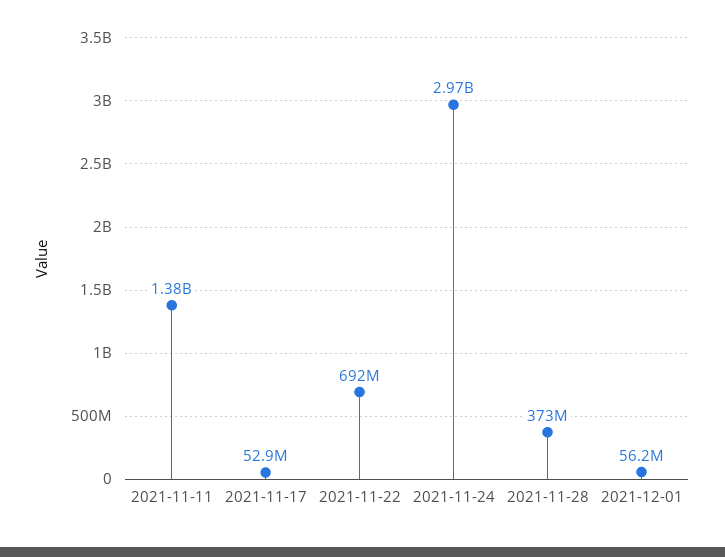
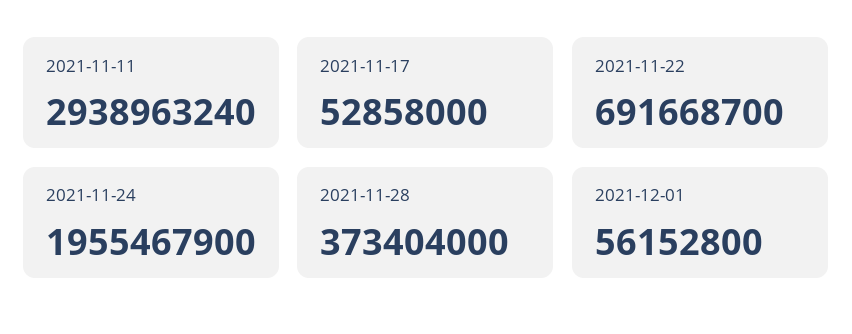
2021-11-11: 1380000000 -> 2938963240
2021-11-24: 2970000000 -> 1955467900

